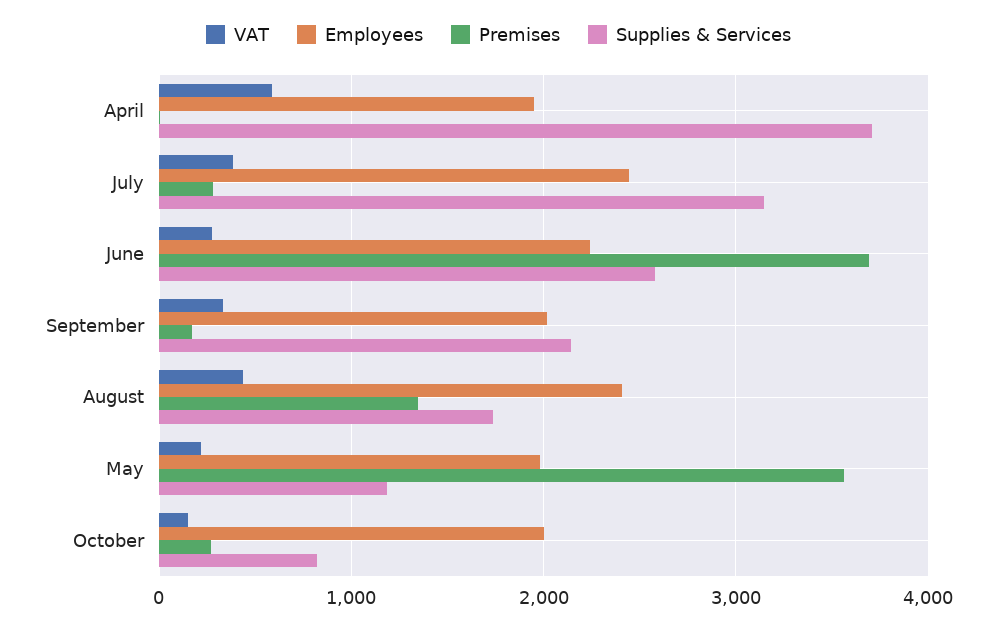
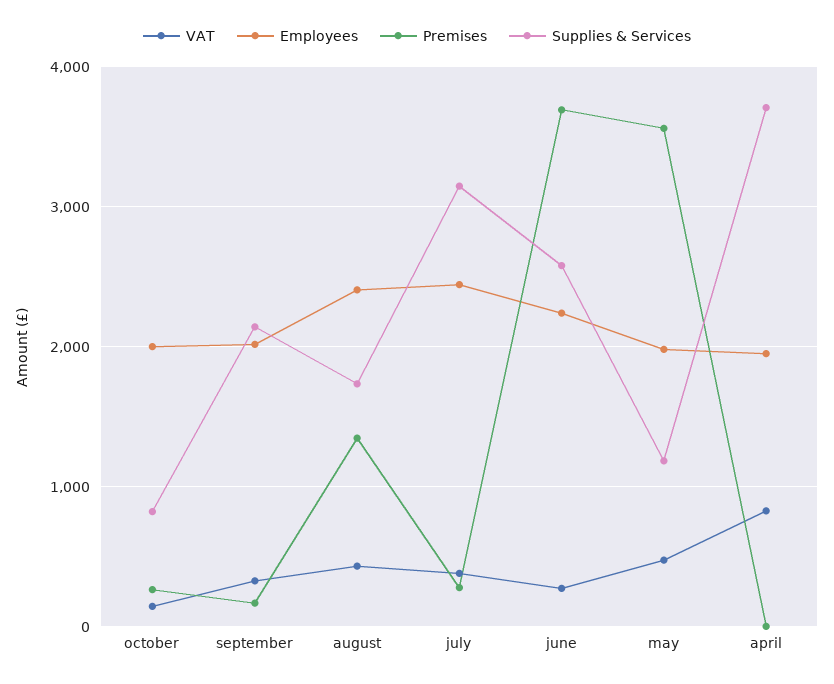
VAT, April: 600 -> 800
VAT, May: 200 -> 500

